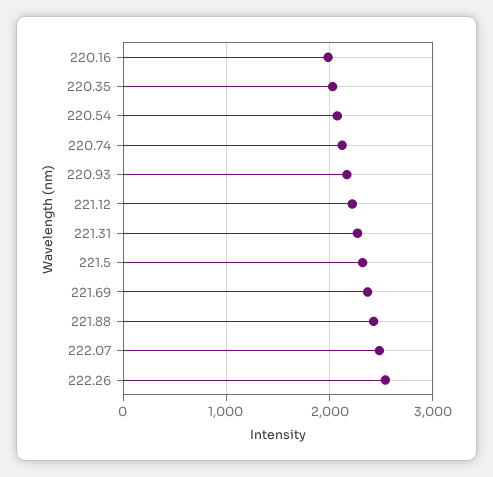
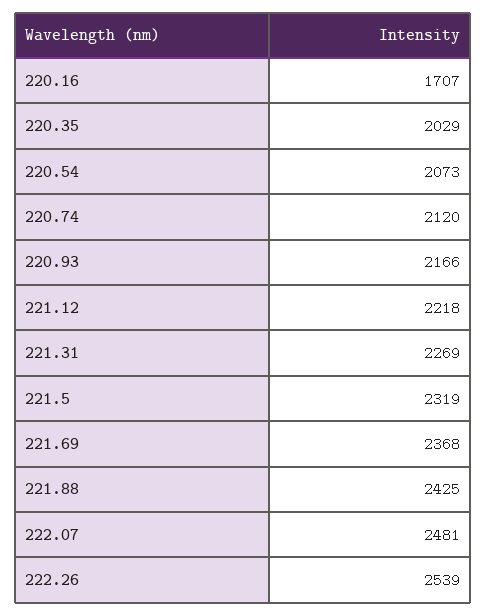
220.16: 2000 -> 1707

